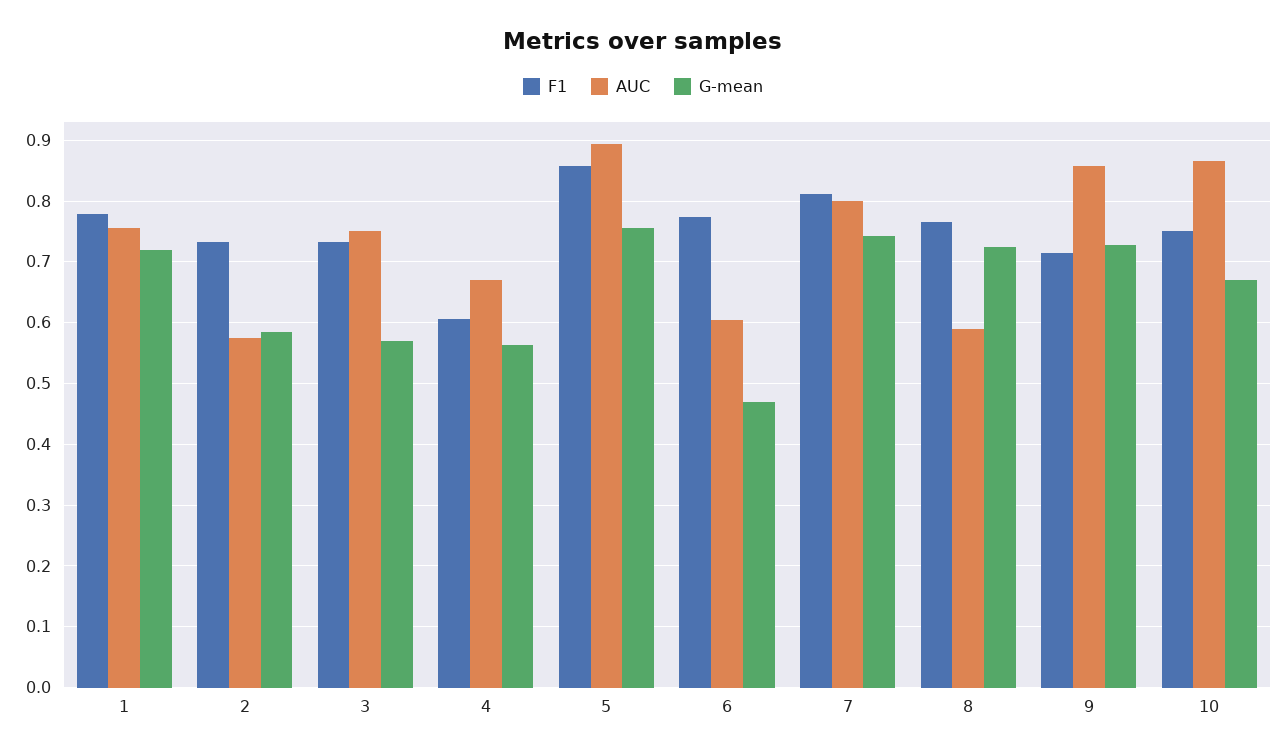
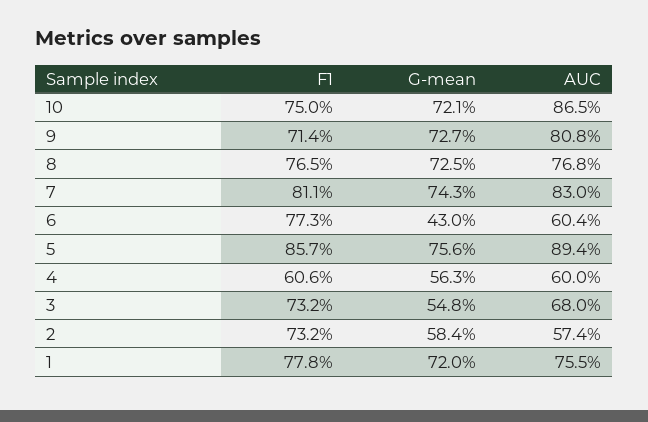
AUC, 3: 0.75 -> 0.68
G-mean, 3: 0.57 -> 0.548
AUC, 4: 0.67 -> 0.6
G-mean, 6: 0.47 -> 0.43
AUC, 7: 0.8 -> 0.83
AUC, 8: 0.59 -> 0.768
AUC, 9: 0.86 -> 0.808
G-mean, 10: 0.67 -> 0.721

